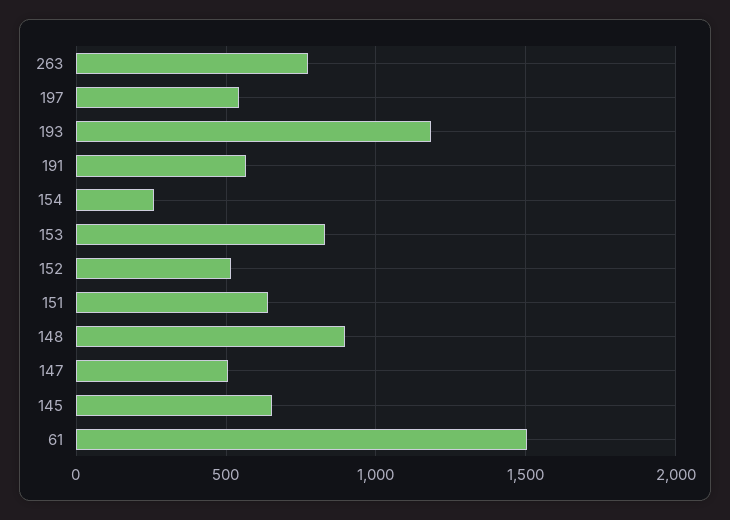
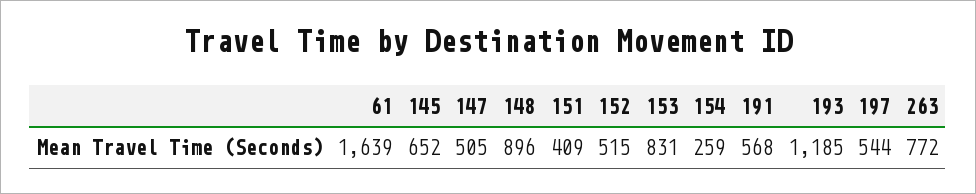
151: 650 -> 409
61: 1500 -> 1639

